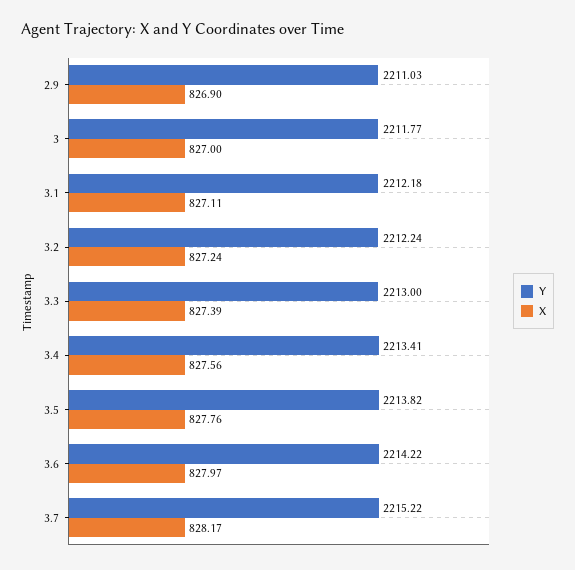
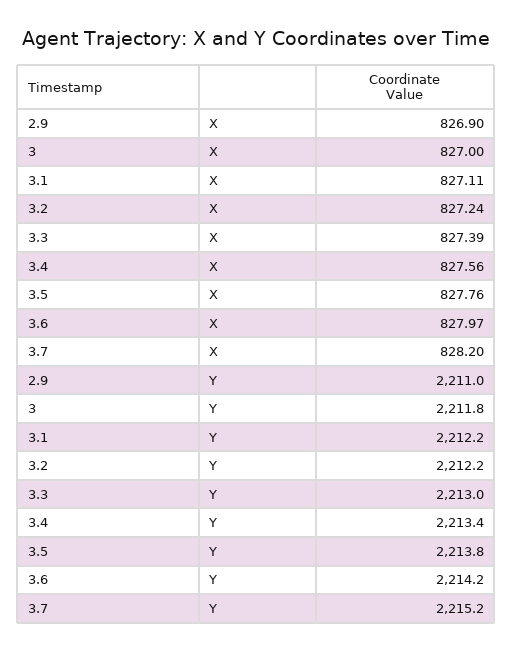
X, 3.7: 828.17 -> 828.2

